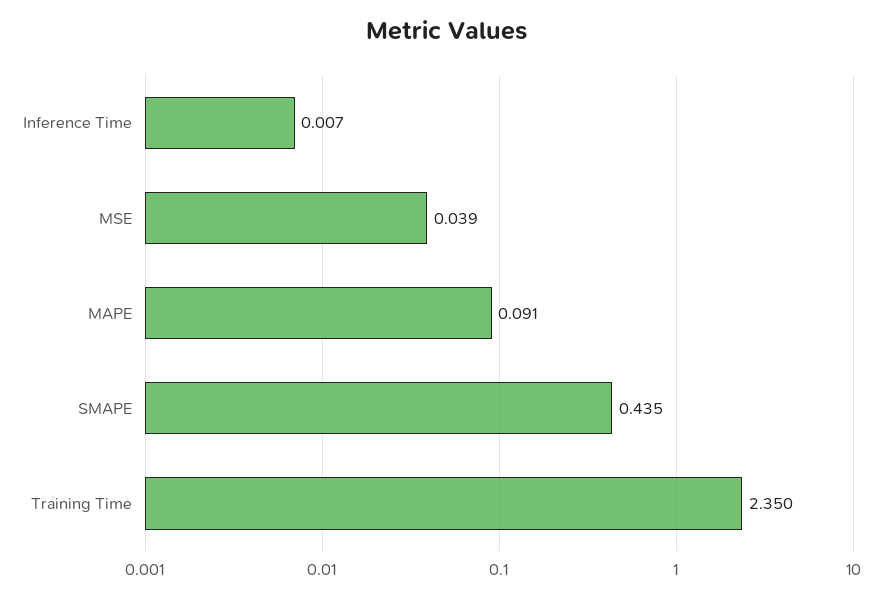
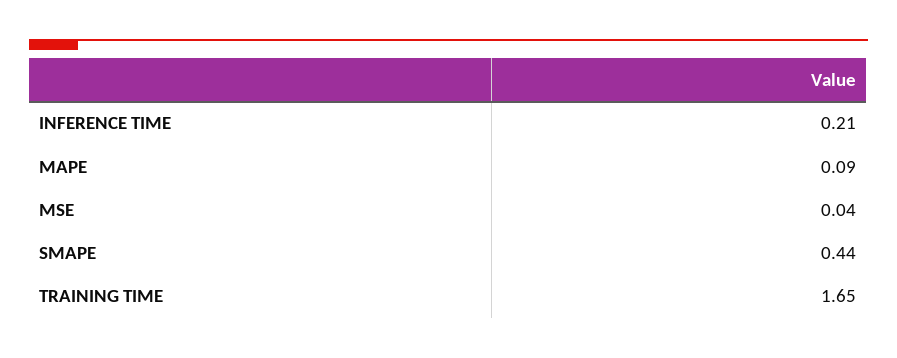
Inference Time: 0.007 -> 0.21
Training Time: 2.35 -> 1.65

